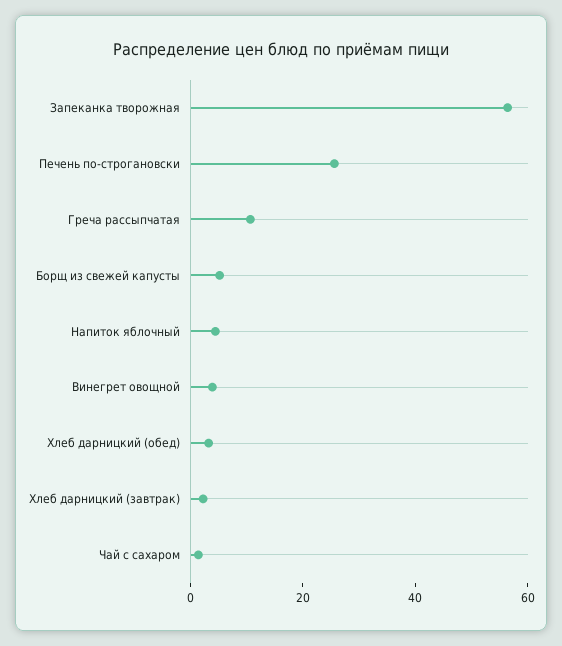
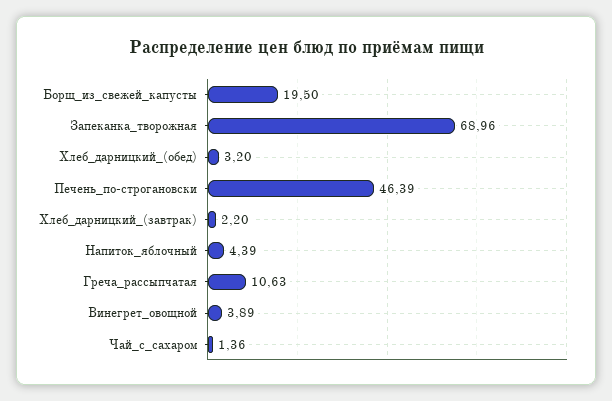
Запеканка творожная: 55 -> 68.96
Печень по-строгановски: 25 -> 46.39
Борщ из свежей капусты: 5 -> 19.5

